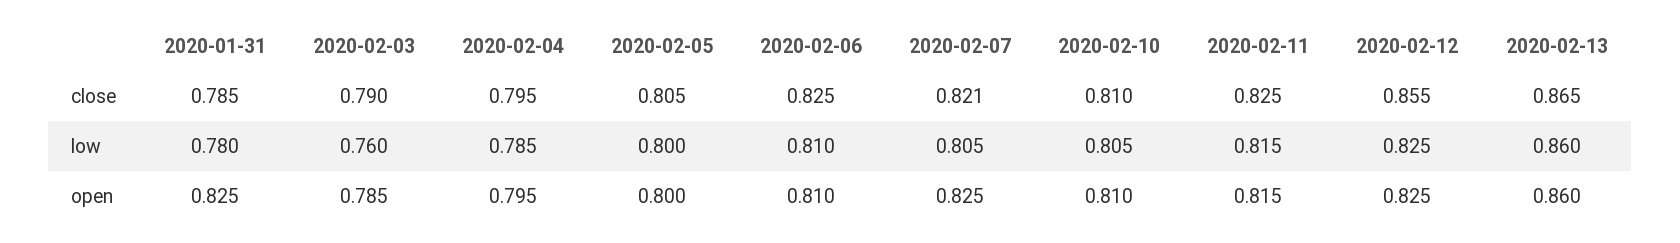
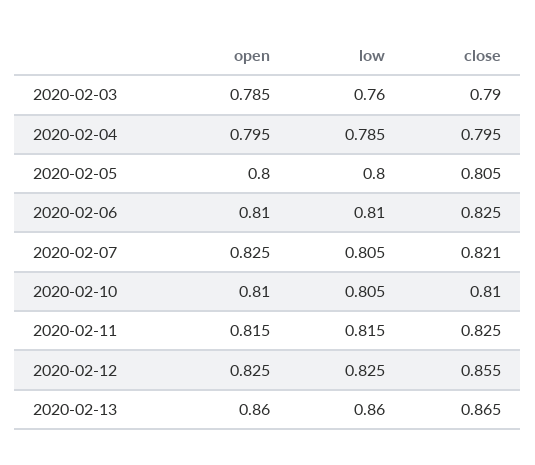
2020-01-31, close: 0.785 -> none
2020-01-31, low: 0.78 -> none
2020-01-31, open: 0.825 -> none

